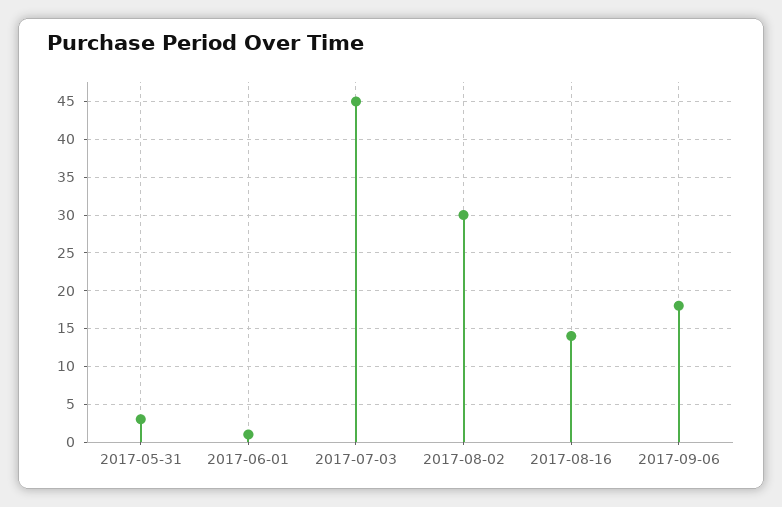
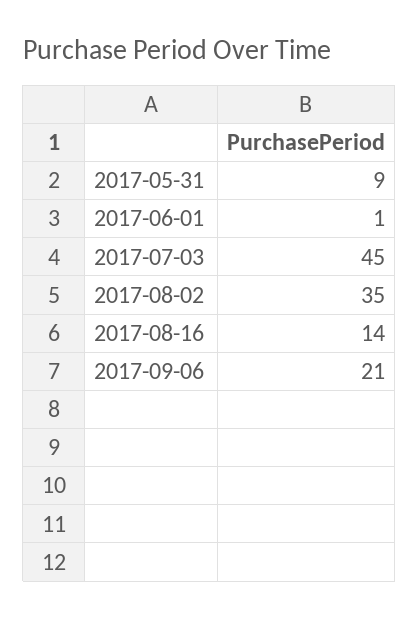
2017-05-31: 3 -> 9
2017-08-02: 30 -> 35
2017-09-06: 18 -> 21

